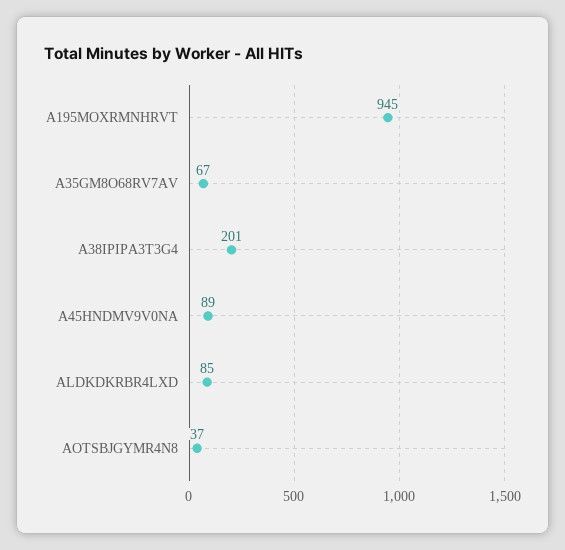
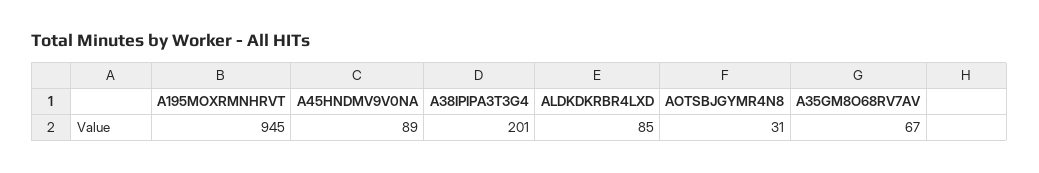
AOTSBJGYMR4N8: 37 -> 31

